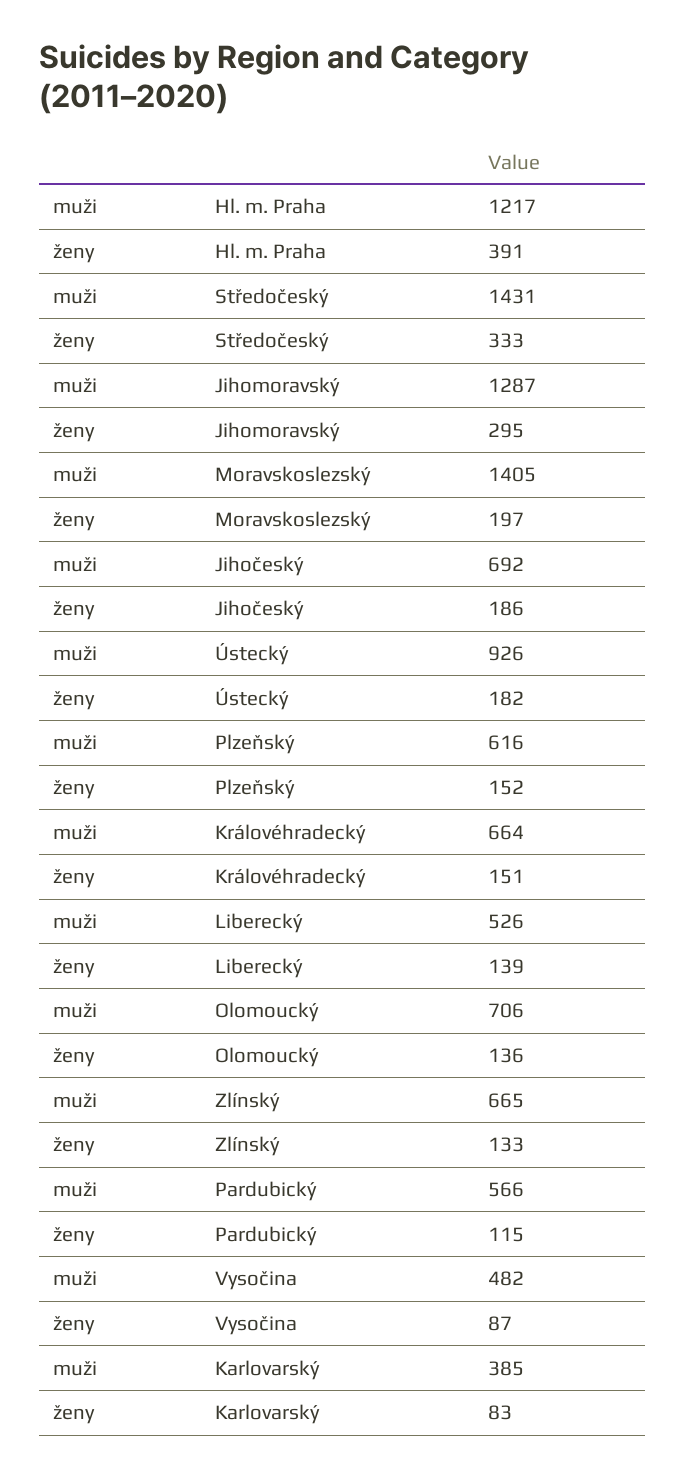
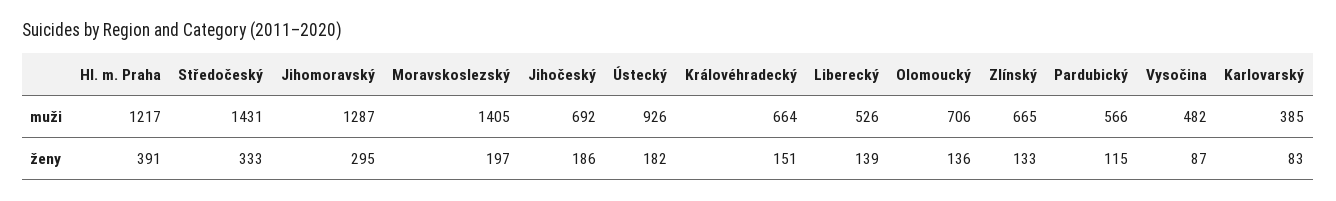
muži, Plzeňský: 616 -> none
ženy, Plzeňský: 152 -> none

